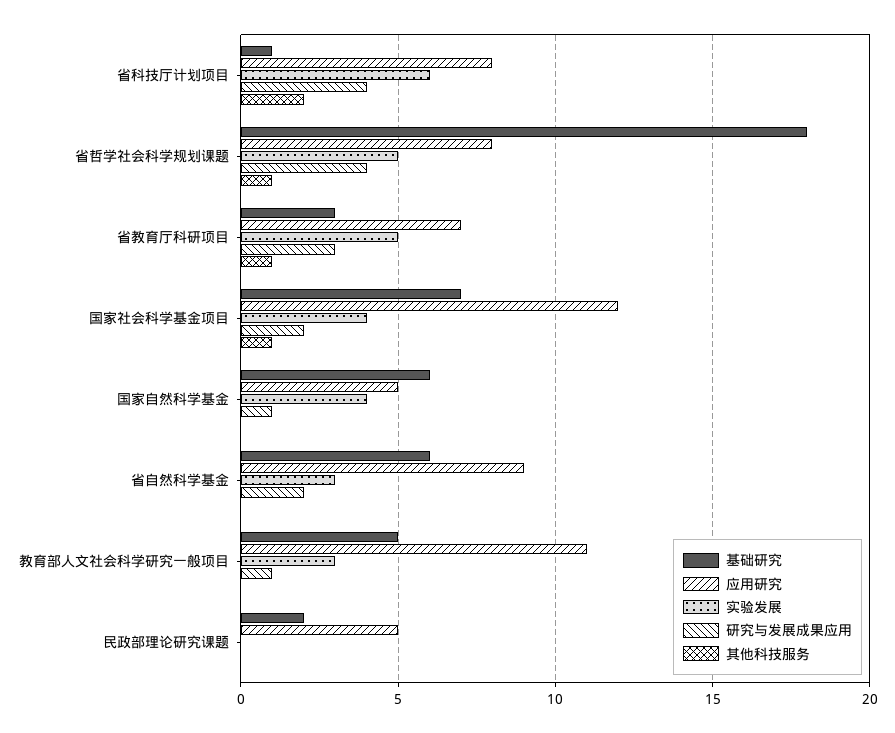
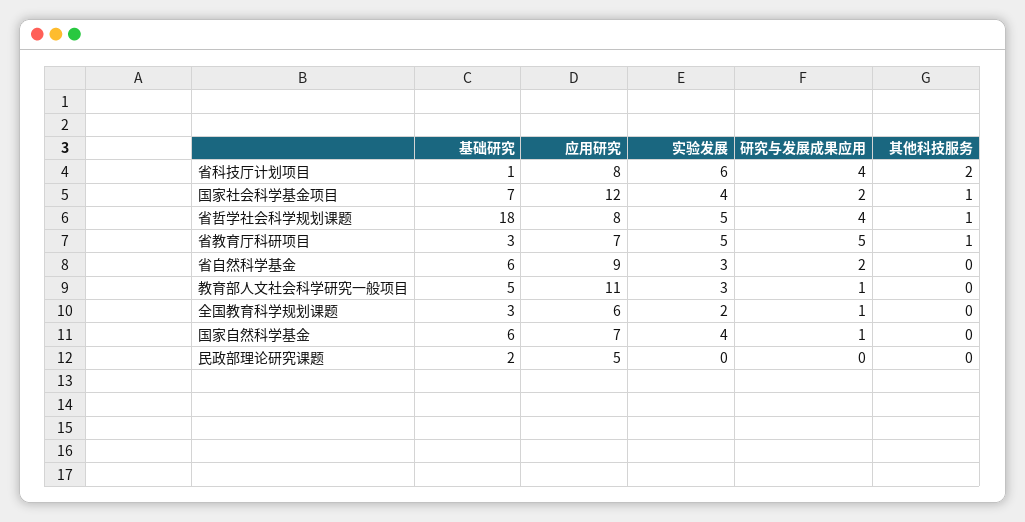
研究与发展成果应用, 省教育厅科研项目: 3 -> 5
应用研究, 国家自然科学基金: 5 -> 7
基础研究, 全国教育科学规划课题: none -> 3
应用研究, 全国教育科学规划课题: none -> 6
实验发展, 全国教育科学规划课题: none -> 2
研究与发展成果应用, 全国教育科学规划课题: none -> 1
其他科技服务, 全国教育科学规划课题: none -> 0

